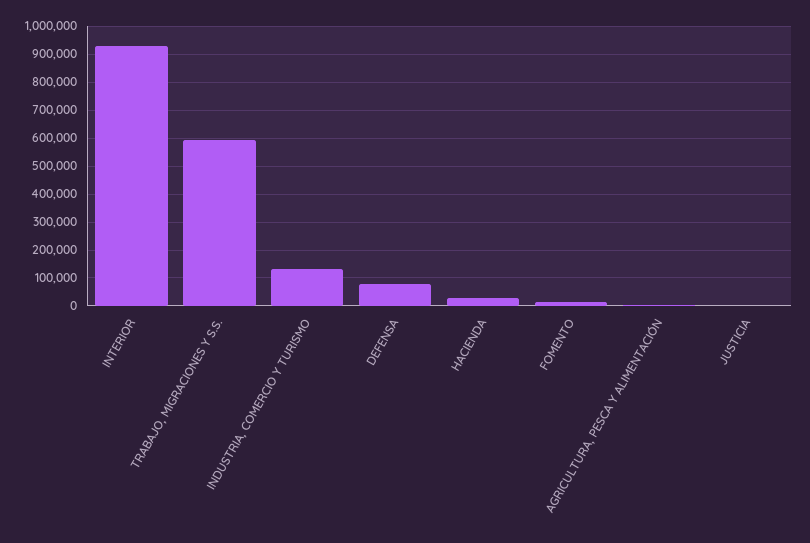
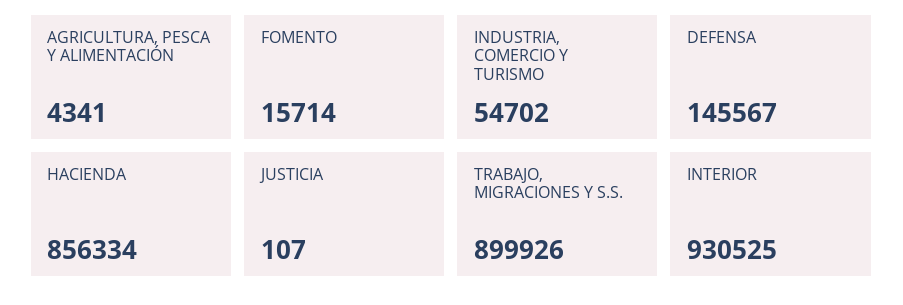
TRABAJO, MIGRACIONES Y S.S.: 600000 -> 899926
INDUSTRIA, COMERCIO Y TURISMO: 125000 -> 54702
DEFENSA: 75000 -> 145567
HACIENDA: 25000 -> 856334

